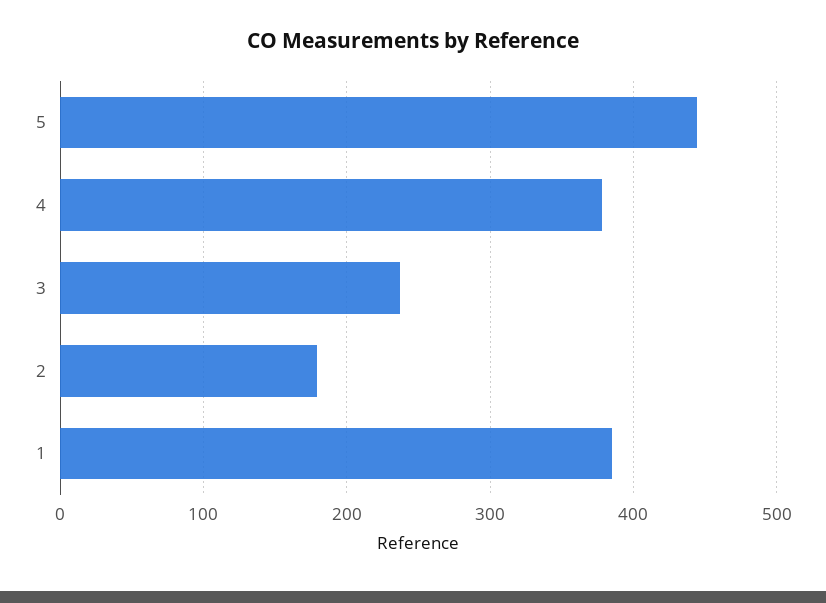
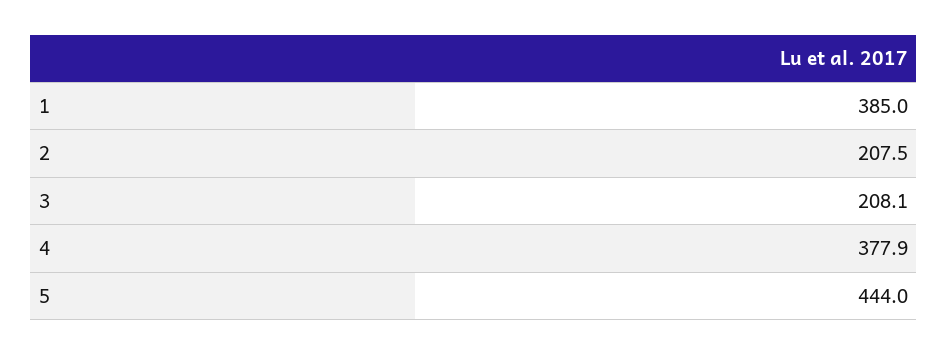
3: 240 -> 208.1
2: 180 -> 207.5

